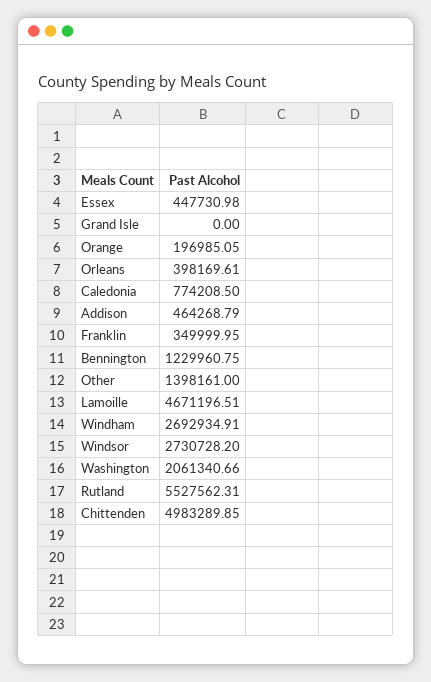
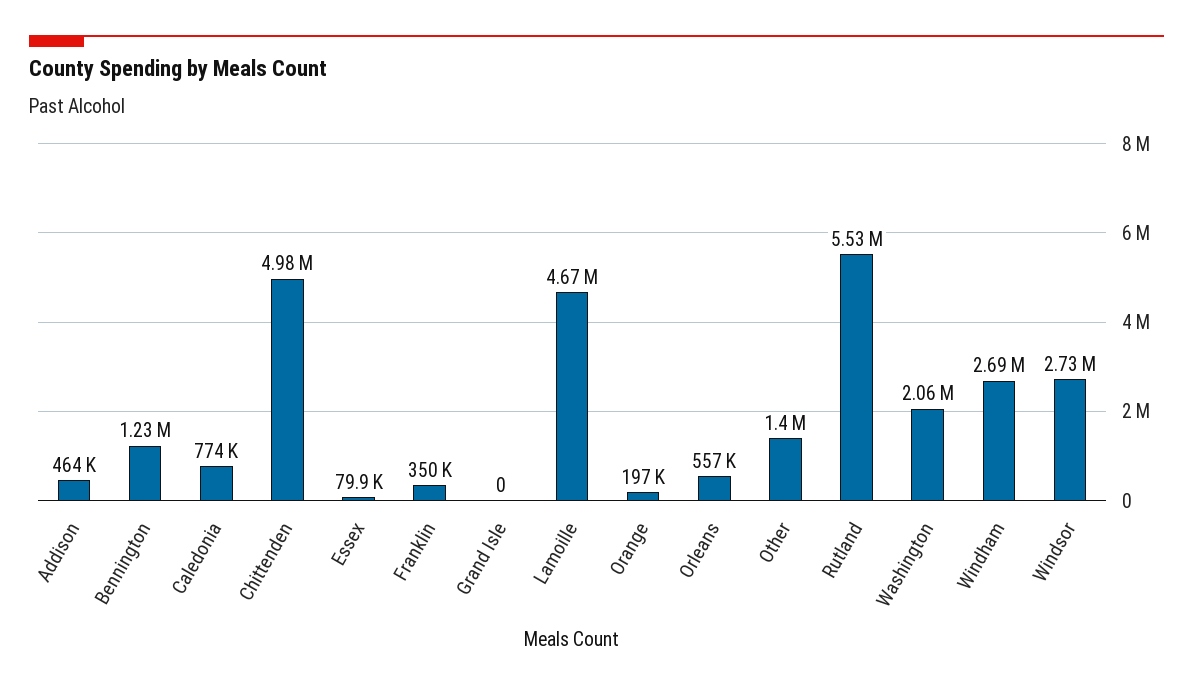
Essex: 447730.98 -> 79900
Orleans: 398169.61 -> 557000

